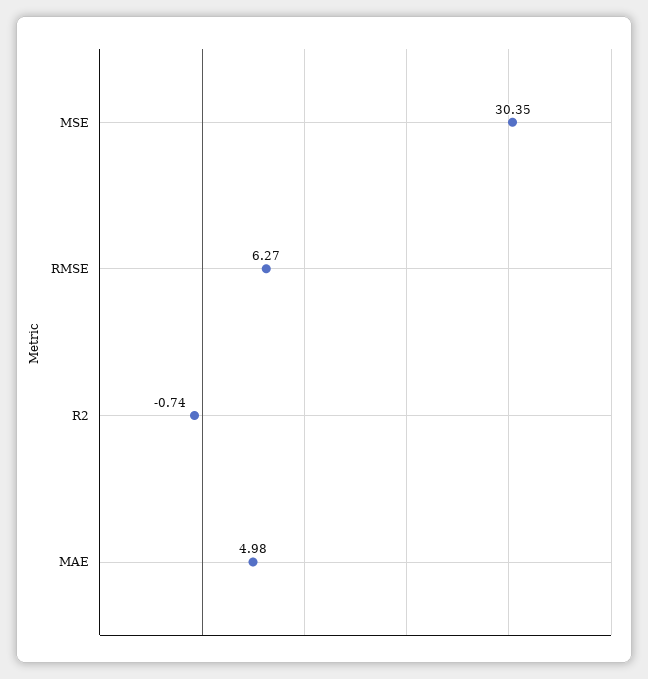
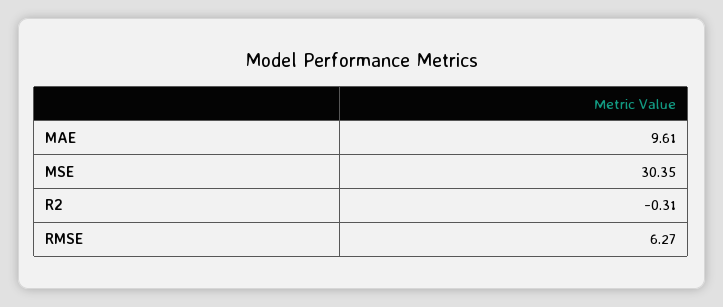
R2: -0.74 -> -0.31
MAE: 4.98 -> 9.61

